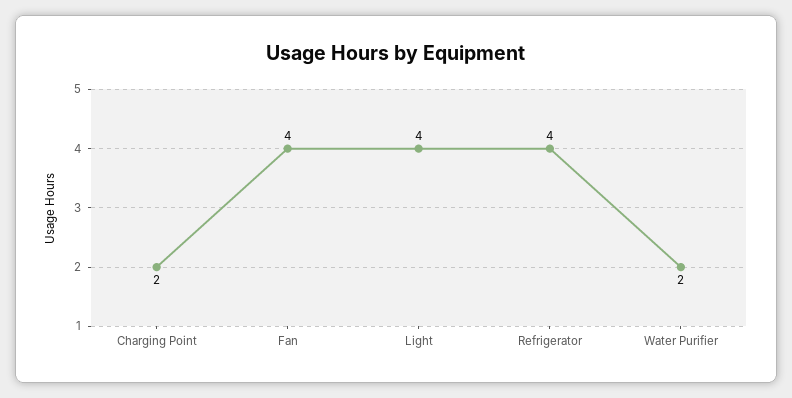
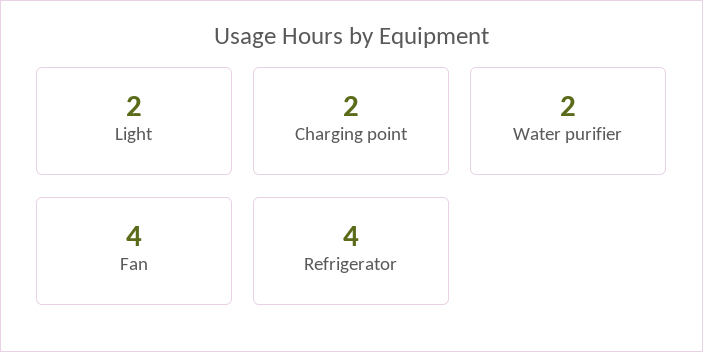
Light: 4 -> 2

